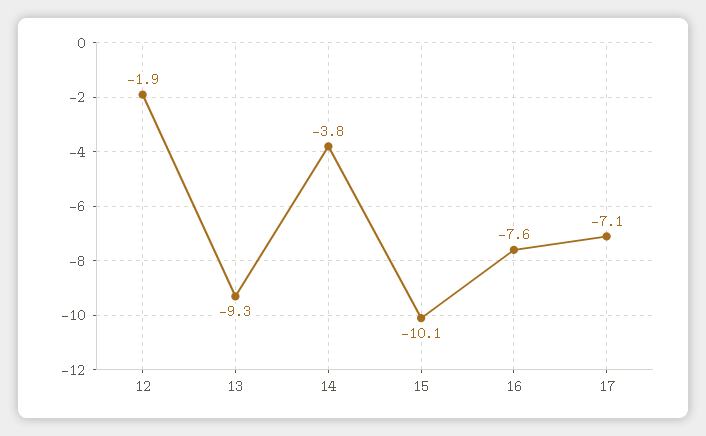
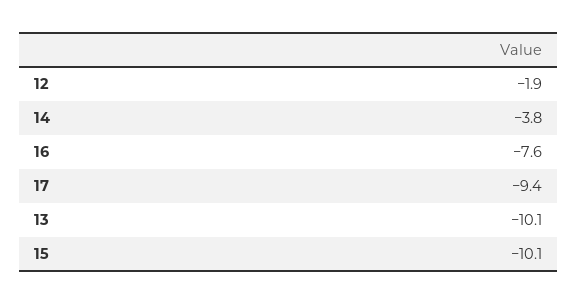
13: -9.3 -> -10.1
17: -7.1 -> -9.4

